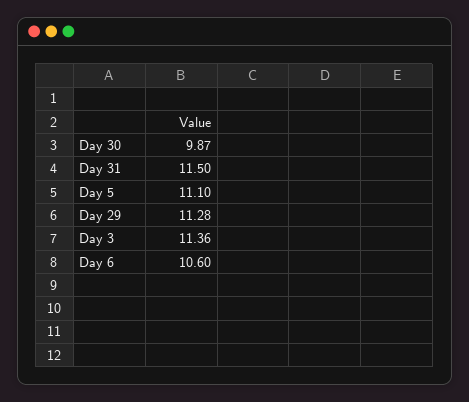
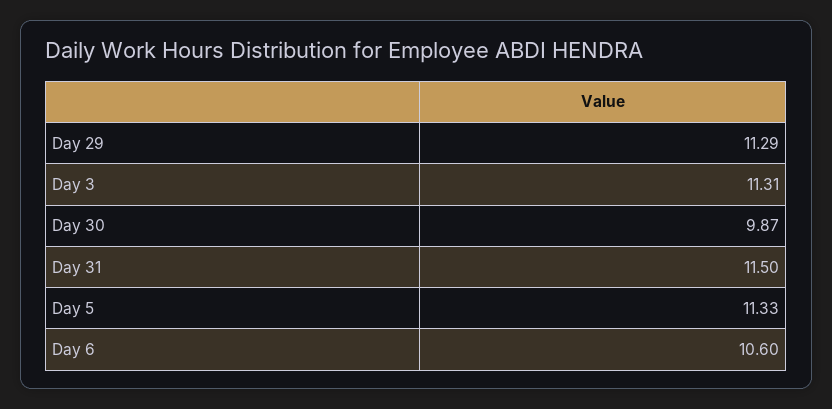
Day 5: 11.1 -> 11.33
Day 29: 11.28 -> 11.29
Day 3: 11.36 -> 11.31

